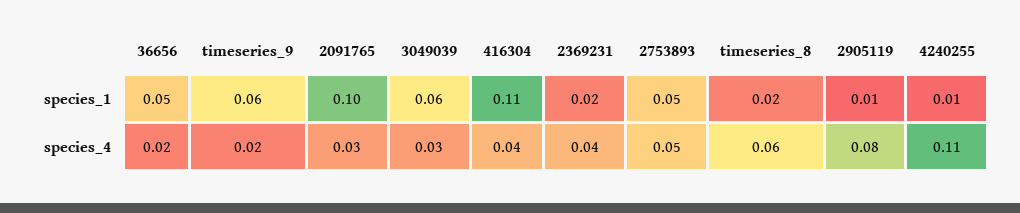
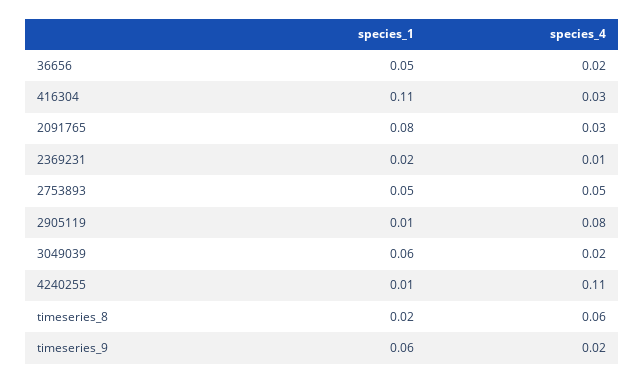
2091765, species_1: 0.1 -> 0.08
3049039, species_4: 0.03 -> 0.02
416304, species_4: 0.04 -> 0.03
2369231, species_4: 0.04 -> 0.01

